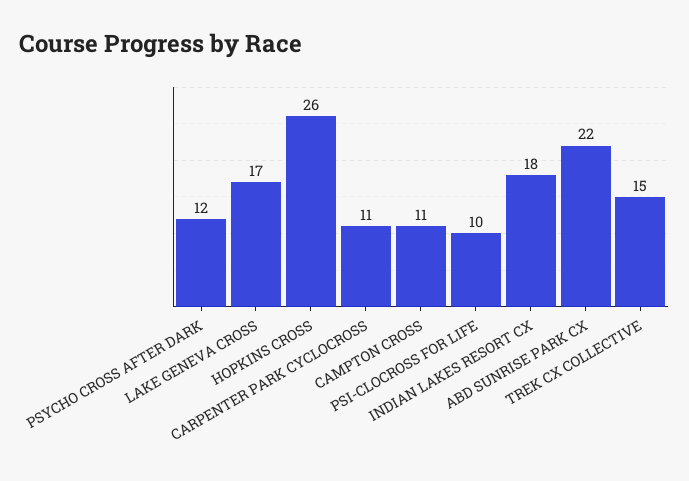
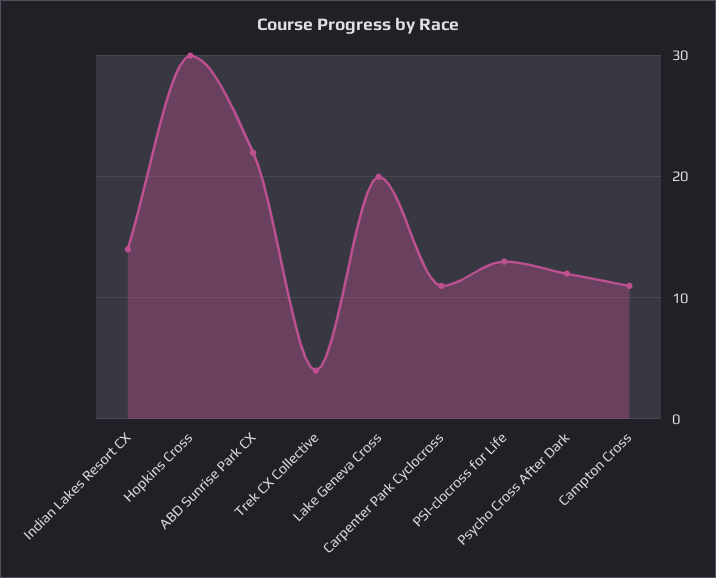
LAKE GENEVA CROSS: 17 -> 20
HOPKINS CROSS: 26 -> 30
PSI-CLOCROSS FOR LIFE: 10 -> 13
INDIAN LAKES RESORT CX: 18 -> 14
TREK CX COLLECTIVE: 15 -> 4

